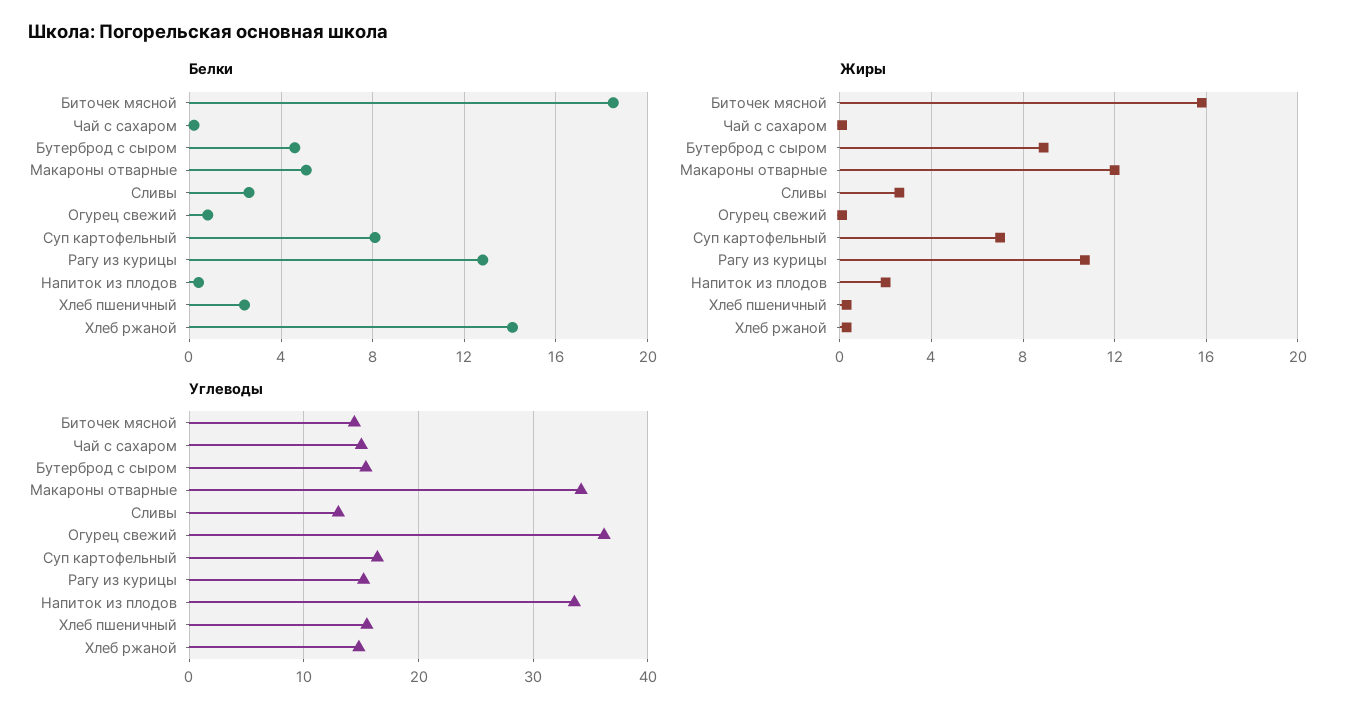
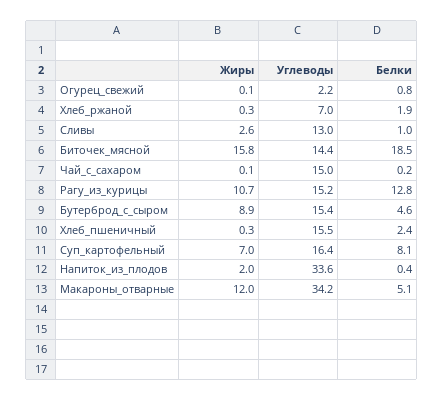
Белки, Сливы: 2.5 -> 1
Белки, Хлеб ржаной: 14 -> 1.9
Углеводы, Огурец свежий: 36 -> 2.2
Углеводы, Хлеб ржаной: 15 -> 7

